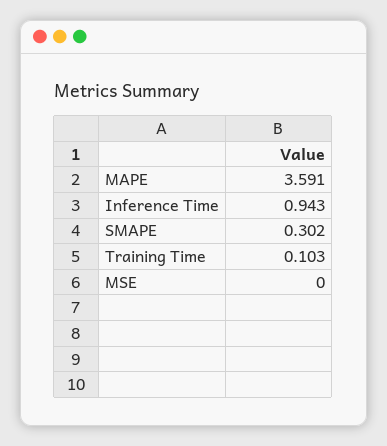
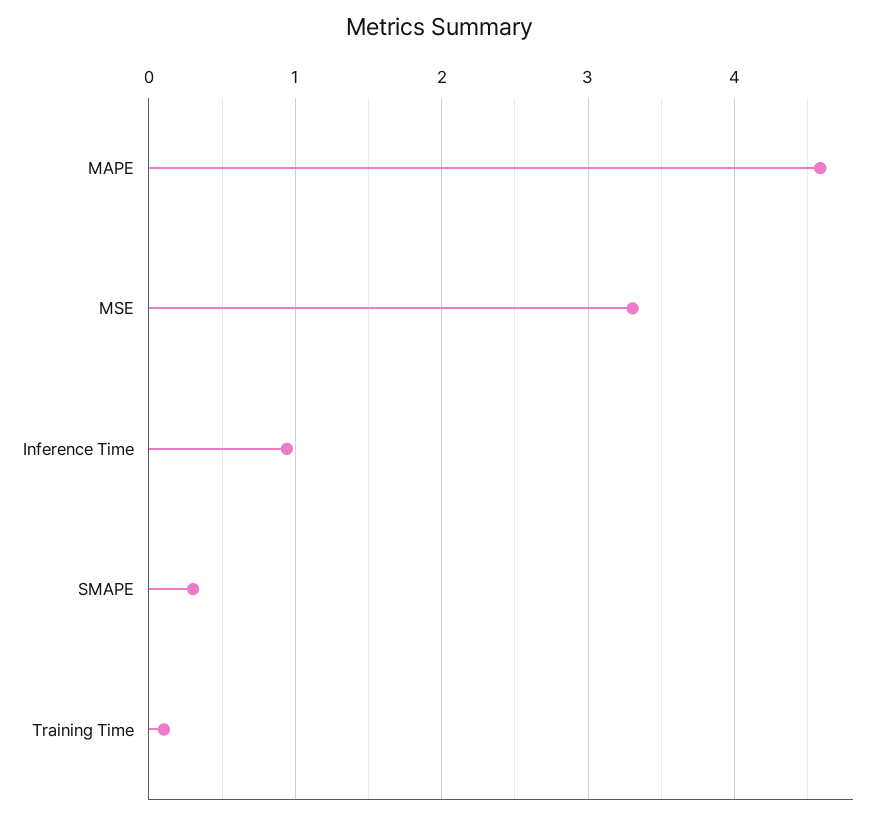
MAPE: 3.591 -> 4.6
MSE: 0 -> 3.3

